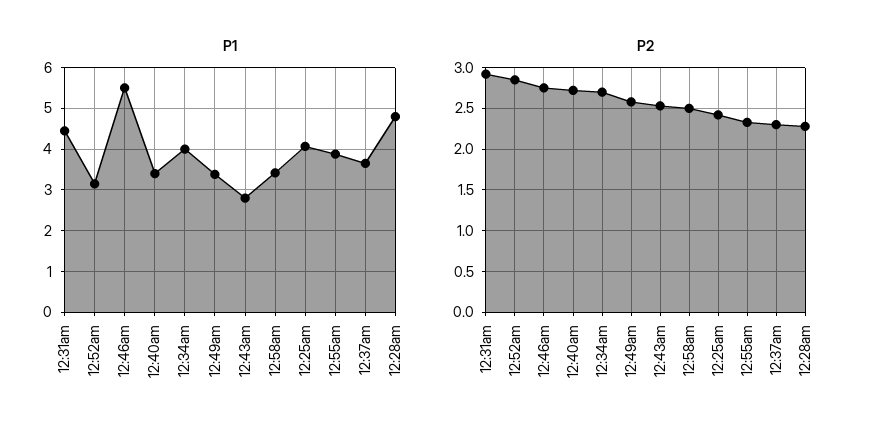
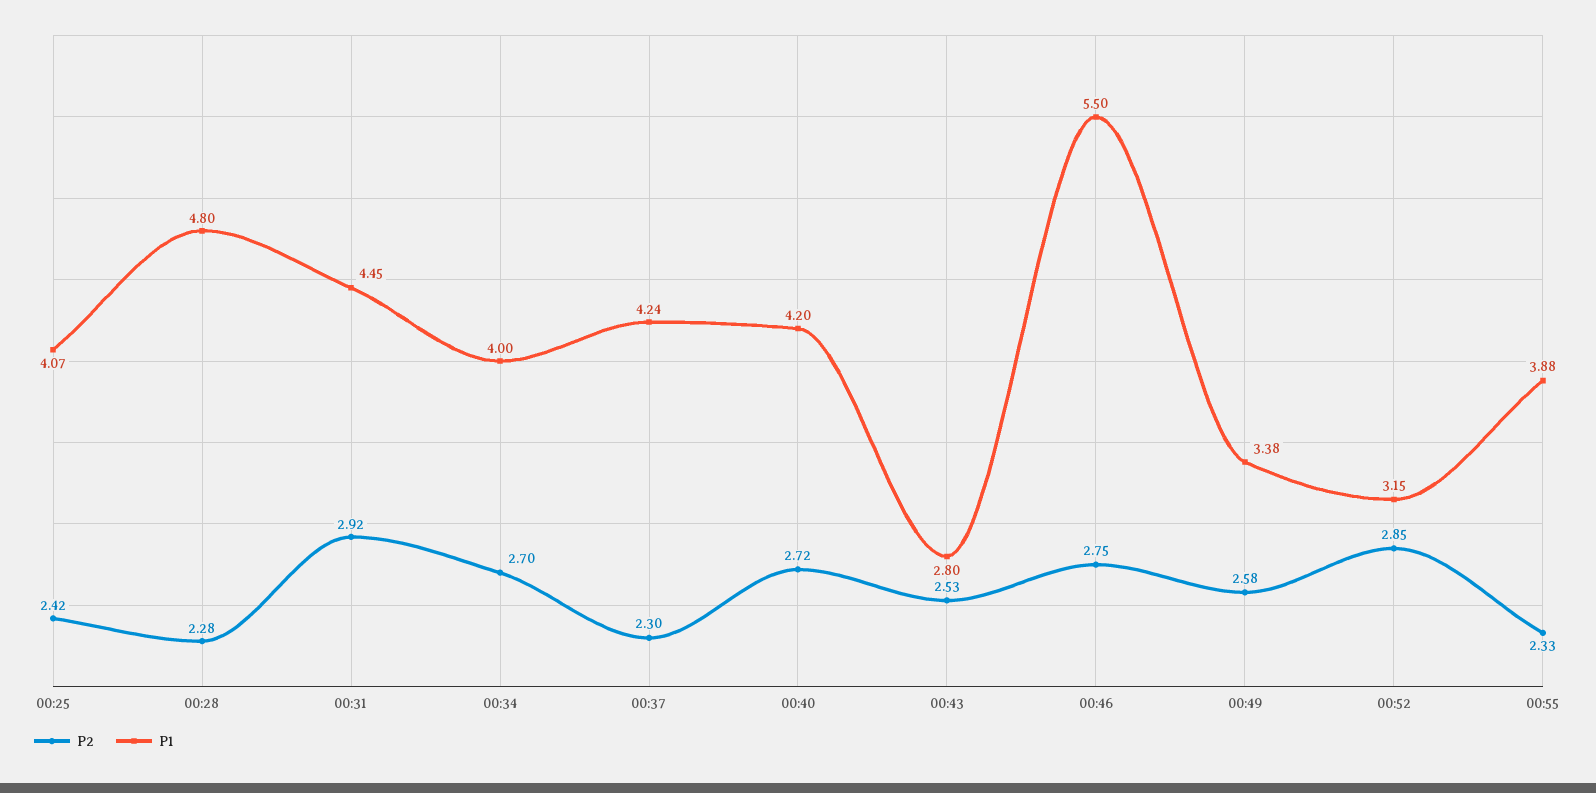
P1, 12:40am: 3.4 -> 4.2
P1, 12:58am: 3.4 -> none
P1, 12:37am: 3.6 -> 4.24
P2, 12:58am: 2.5 -> none

